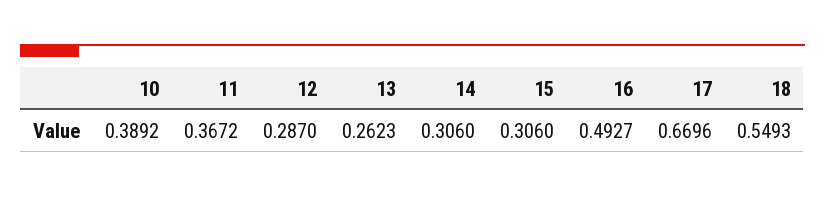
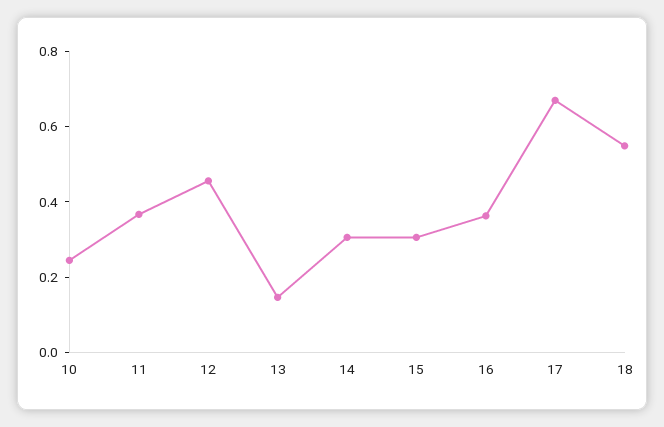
10: 0.3892 -> 0.25
12: 0.287 -> 0.45
13: 0.2623 -> 0.15
16: 0.4927 -> 0.35

